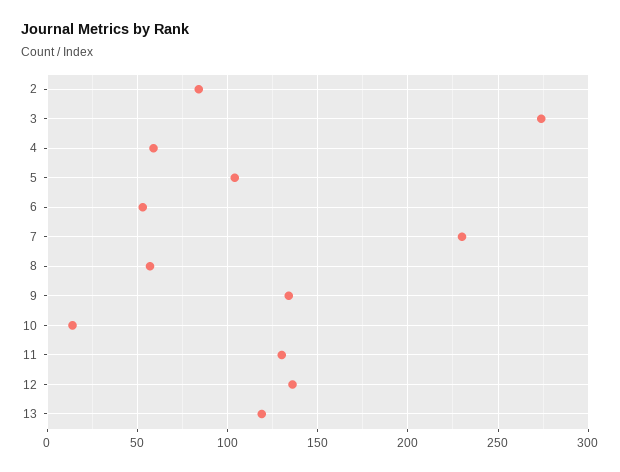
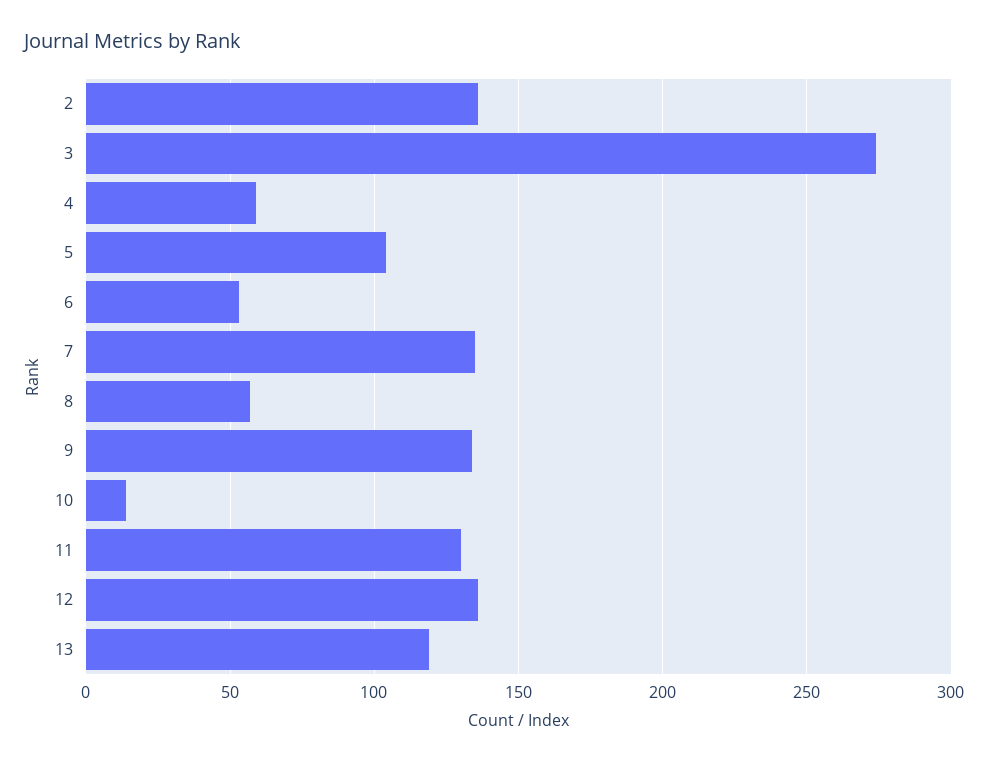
2: 85 -> 135
7: 230 -> 135

